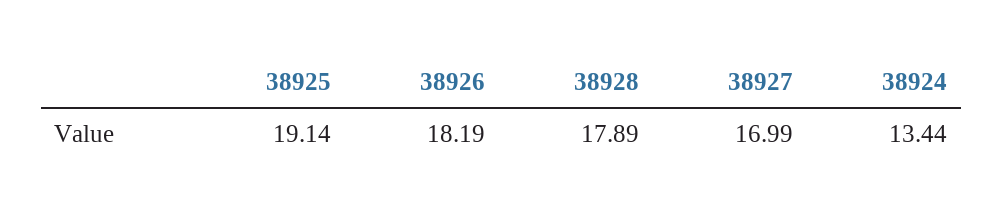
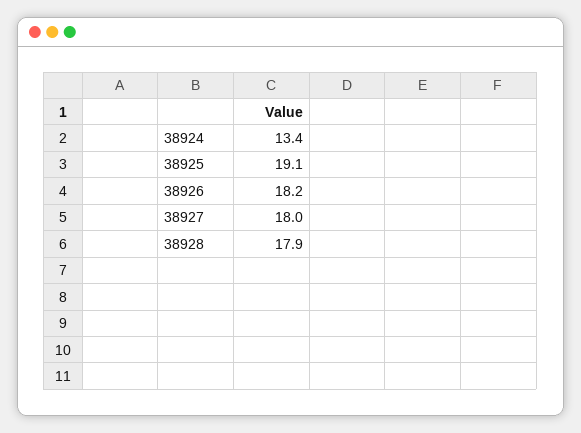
38927: 16.99 -> 18

